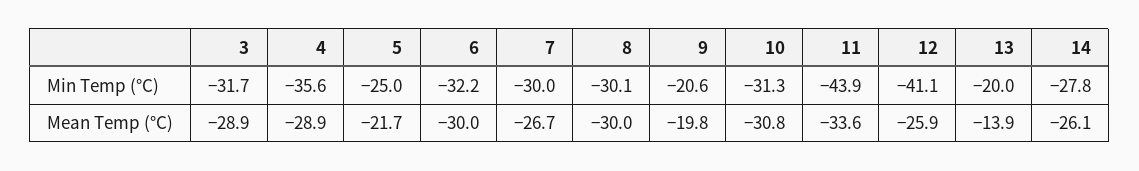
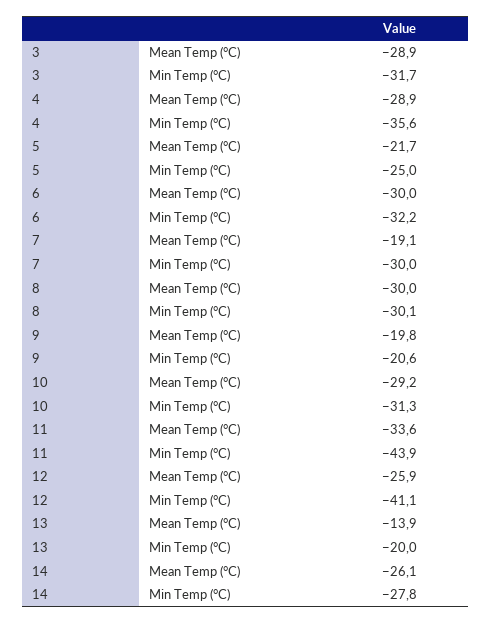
7, Mean Temp (°C): -26.7 -> -19.1
10, Mean Temp (°C): -30.8 -> -29.2

